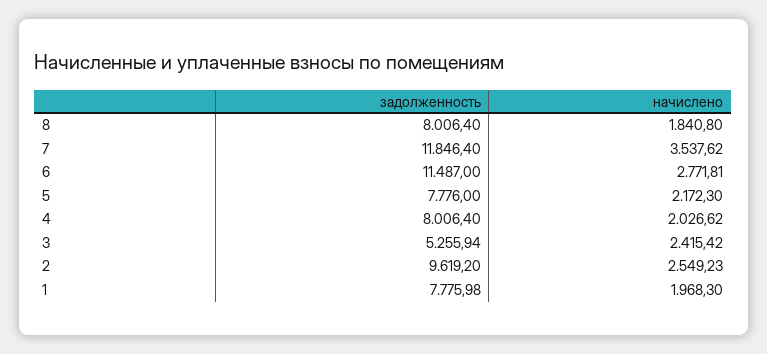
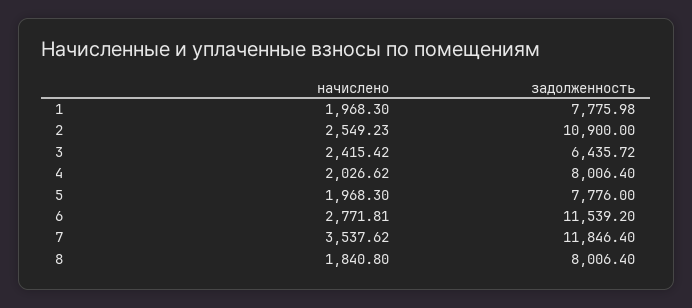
задолженность, 6: 11487 -> 11539.2
начислено, 5: 2172.3 -> 1968.3
задолженность, 3: 5255.94 -> 6435.72
задолженность, 2: 9619.2 -> 10900

